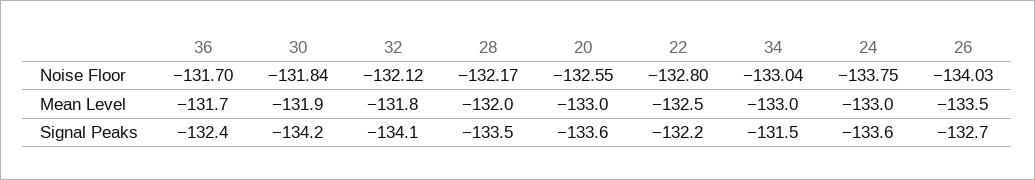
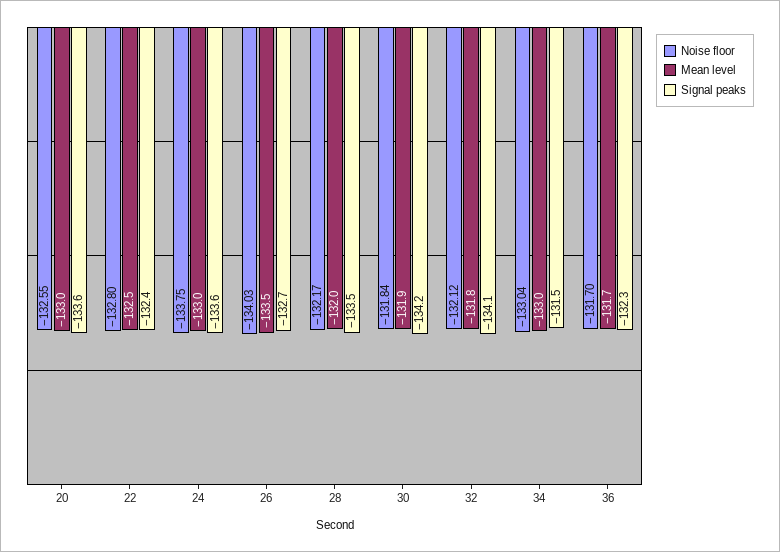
Signal Peaks, 36: -132.4 -> -132.3
Signal Peaks, 22: -132.2 -> -132.4

